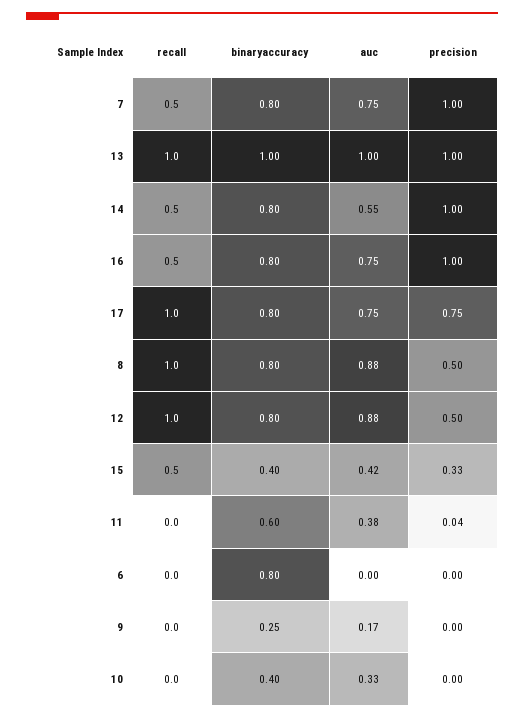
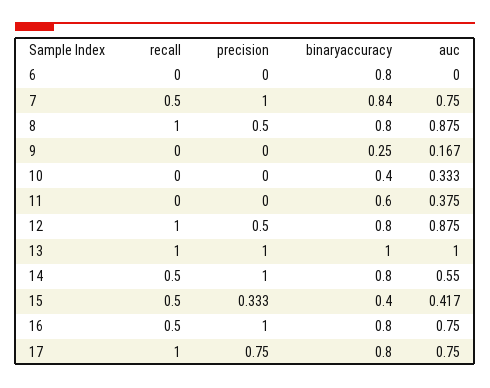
binaryaccuracy, 7: 0.8 -> 0.84
precision, 11: 0.04 -> 0

